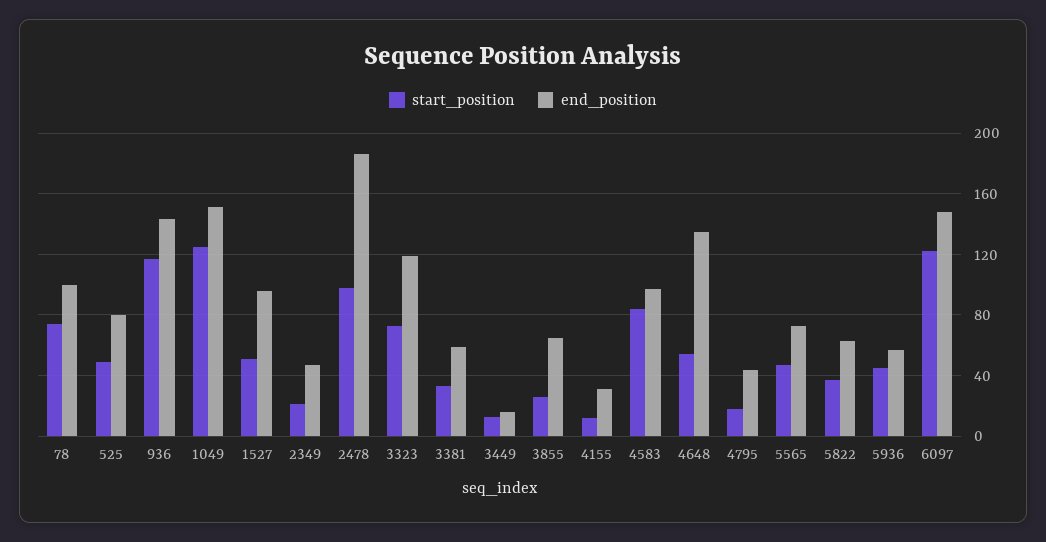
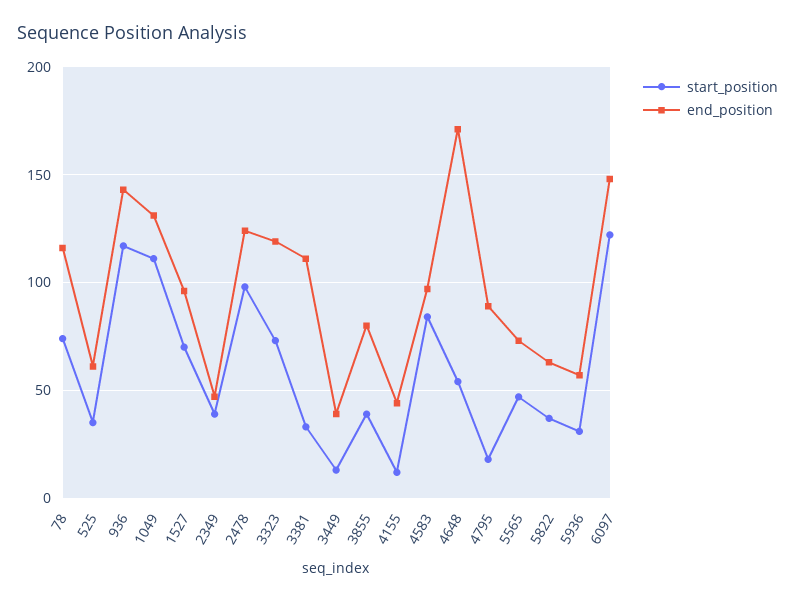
end_position, 78: 100 -> 115
start_position, 525: 50 -> 35
end_position, 525: 80 -> 60
start_position, 1049: 125 -> 110
end_position, 1049: 150 -> 130
start_position, 1527: 50 -> 70
start_position, 2349: 20 -> 40
end_position, 2478: 185 -> 125
end_position, 3381: 60 -> 110
end_position, 3449: 15 -> 40
start_position, 3855: 25 -> 40
end_position, 3855: 65 -> 80
end_position, 4155: 30 -> 45
end_position, 4648: 135 -> 170
end_position, 4795: 45 -> 90
start_position, 5936: 45 -> 30

